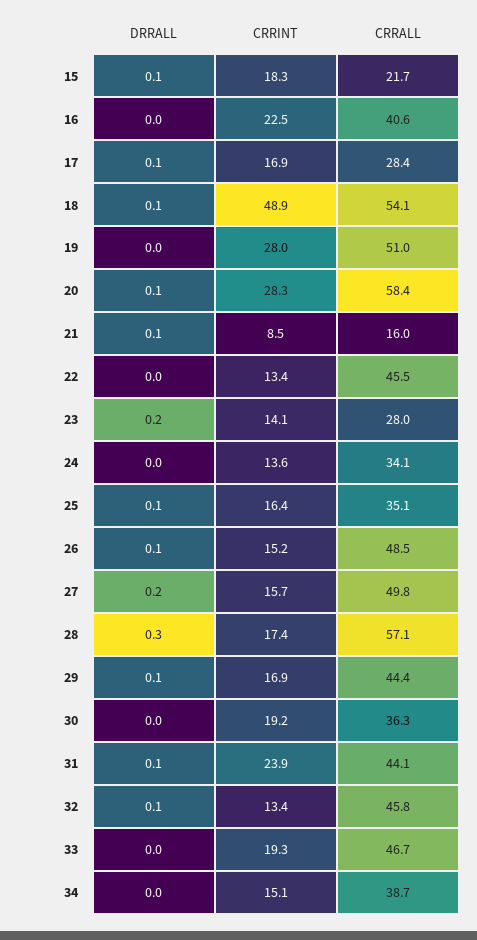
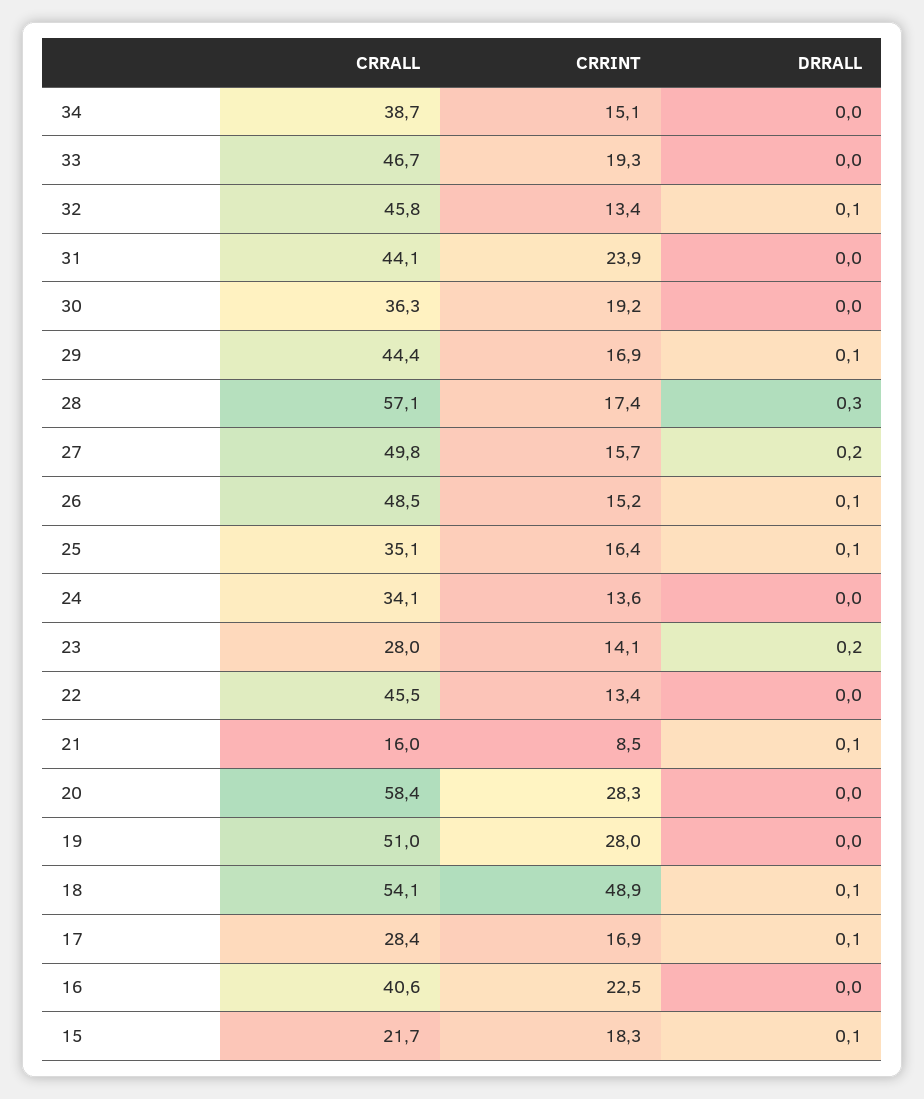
DRRALL, 20: 0.1 -> 0
DRRALL, 31: 0.1 -> 0

